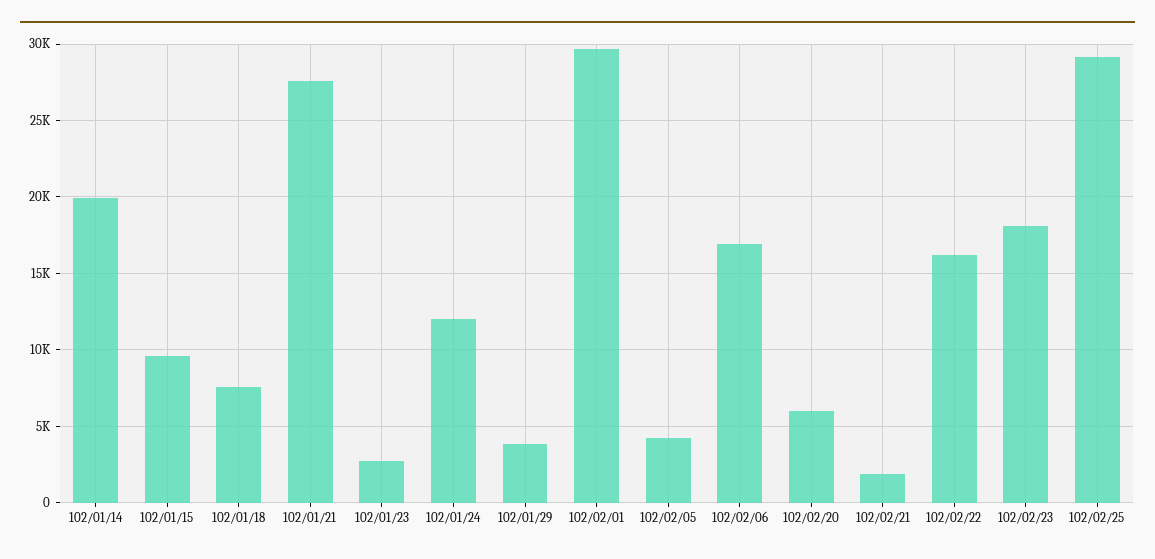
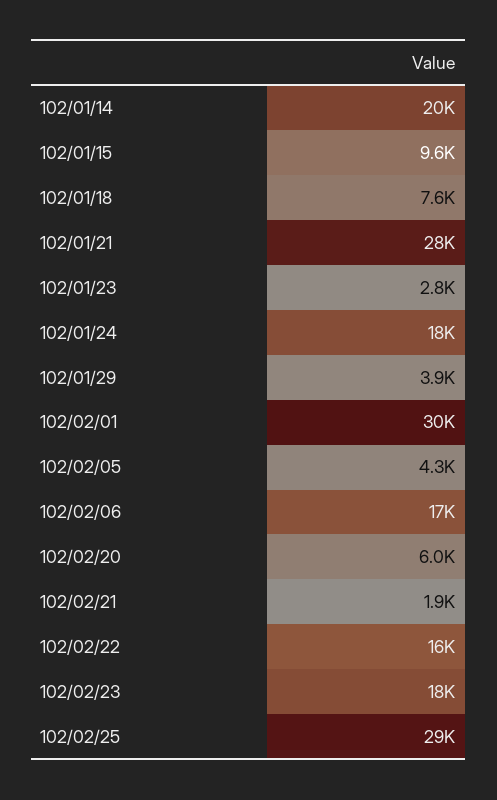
102/01/24: 12000 -> 18000

